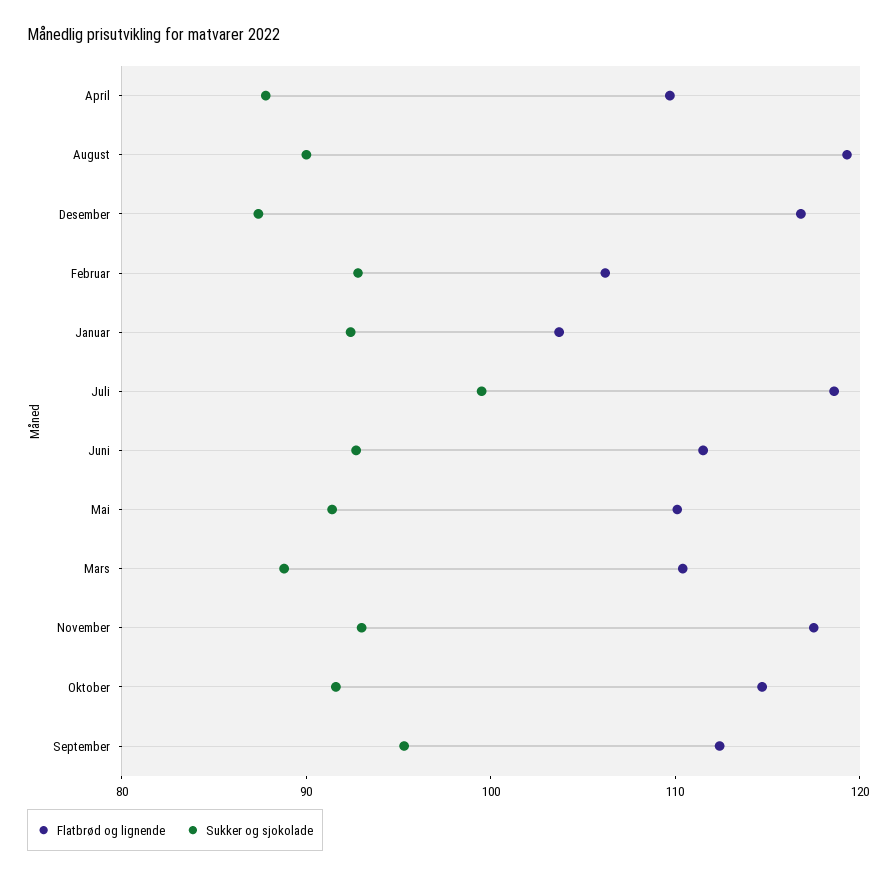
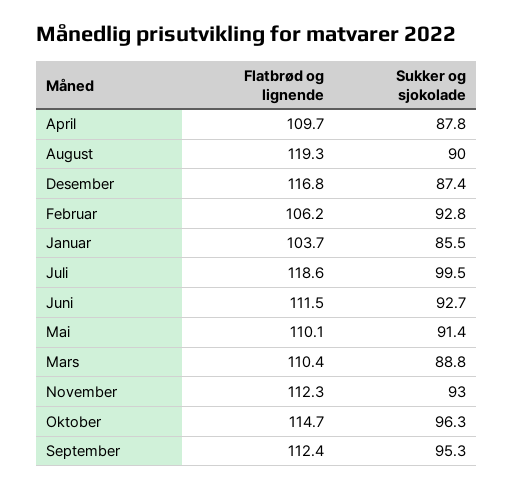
Sukker og sjokolade, Januar: 92 -> 85.5
Flatbrød og lignende, November: 118 -> 112.3
Sukker og sjokolade, Oktober: 92 -> 96.3

